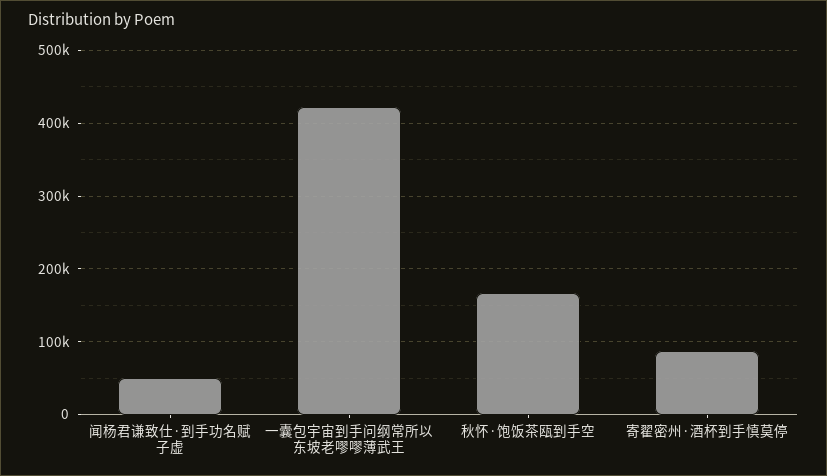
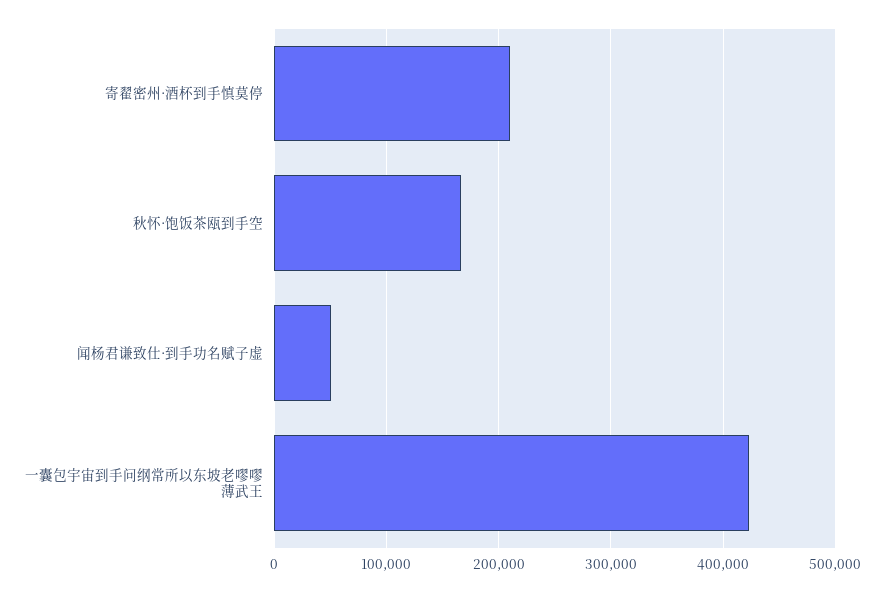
寄翟密州·酒杯到手慎莫停: 90000 -> 210000

